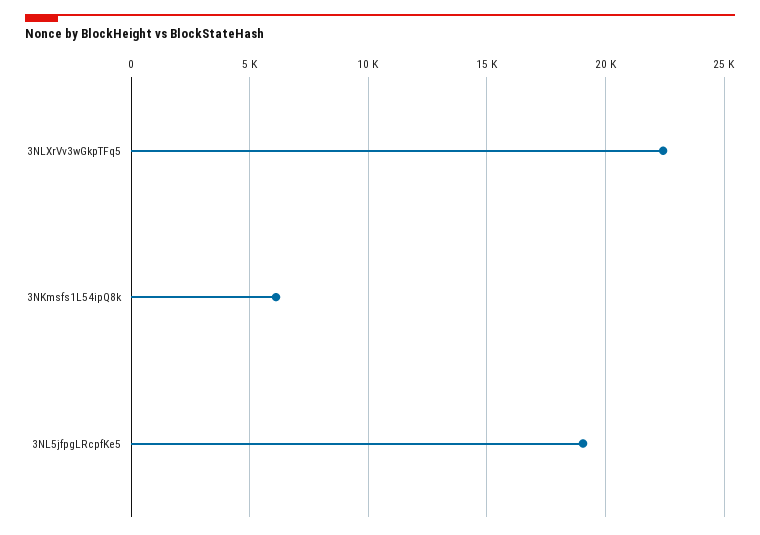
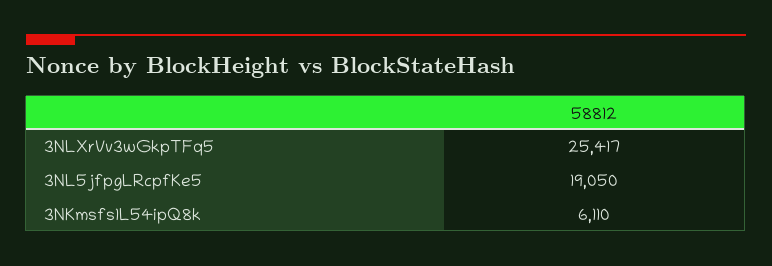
3NLXrVv3wGkpTFq5: 22500 -> 25417

